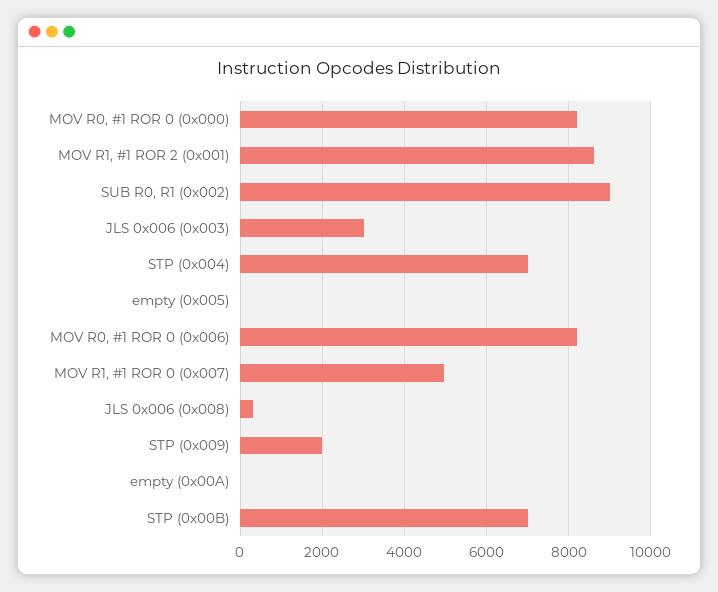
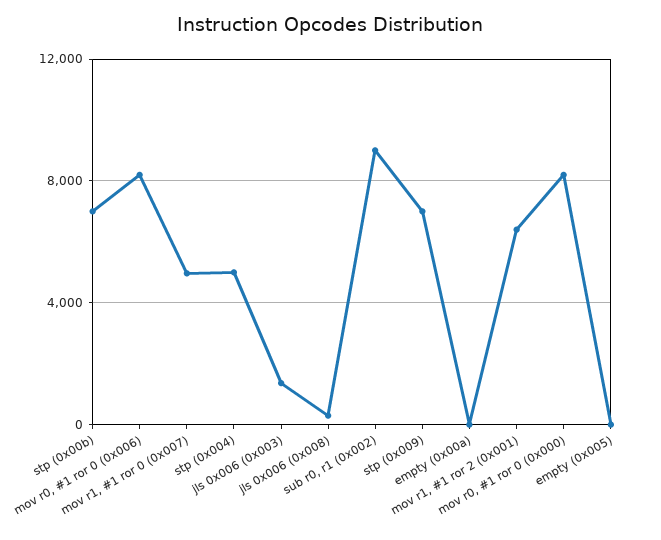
MOV R1, #1 ROR 2 (0x001): 8600 -> 6500
JLS 0x006 (0x003): 3000 -> 1500
STP (0x004): 7000 -> 5000
STP (0x009): 2000 -> 7000

